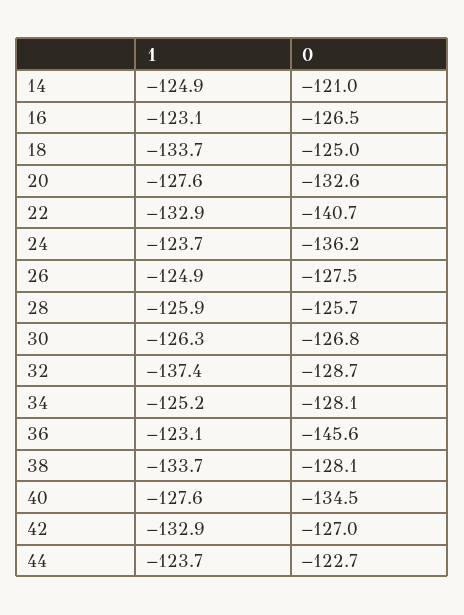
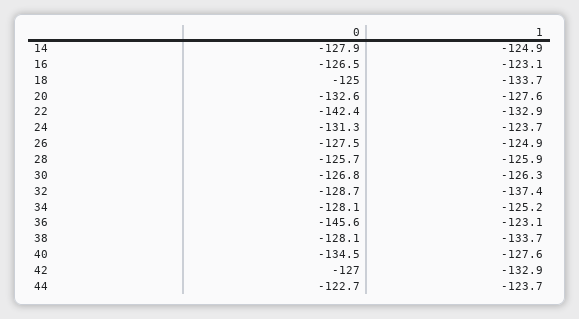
0, 14: -121 -> -127.9
0, 22: -140.7 -> -142.4
0, 24: -136.2 -> -131.3

